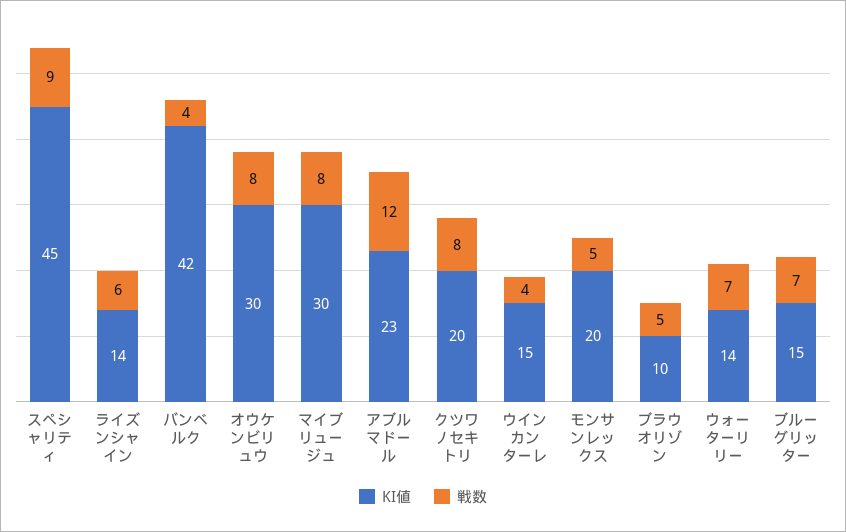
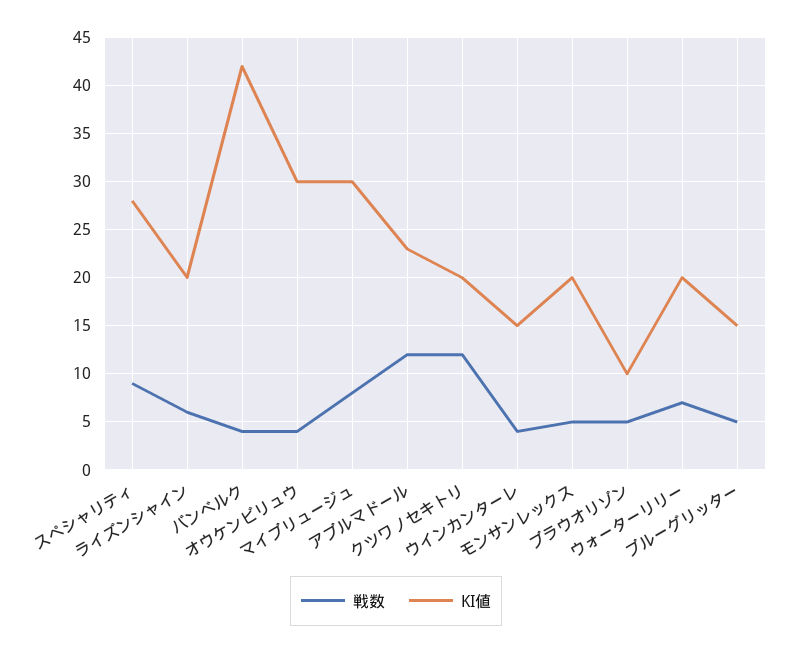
KI値, スペシャリティ: 45 -> 28
KI値, ライズンシャイン: 14 -> 20
戦数, オウケンビリュウ: 8 -> 4
戦数, クツワノセキトリ: 8 -> 12
KI値, ウォーターリリー: 14 -> 20
戦数, ブルーグリッター: 7 -> 5

